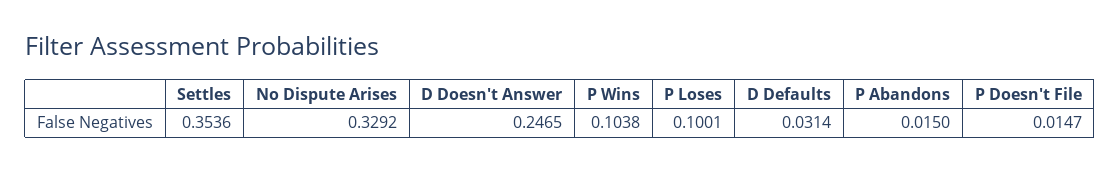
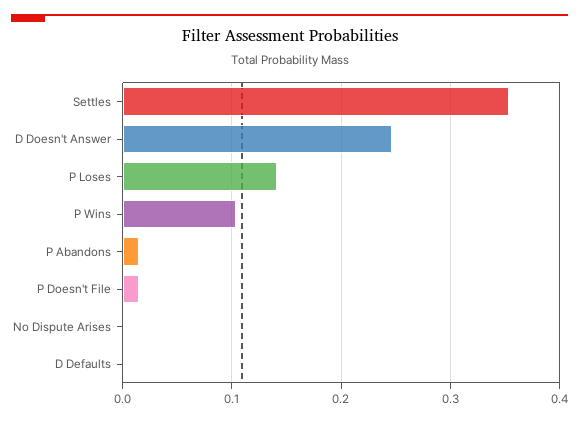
No Dispute Arises: 0.3292 -> 0
P Loses: 0.1001 -> 0.14
D Defaults: 0.0314 -> 0

